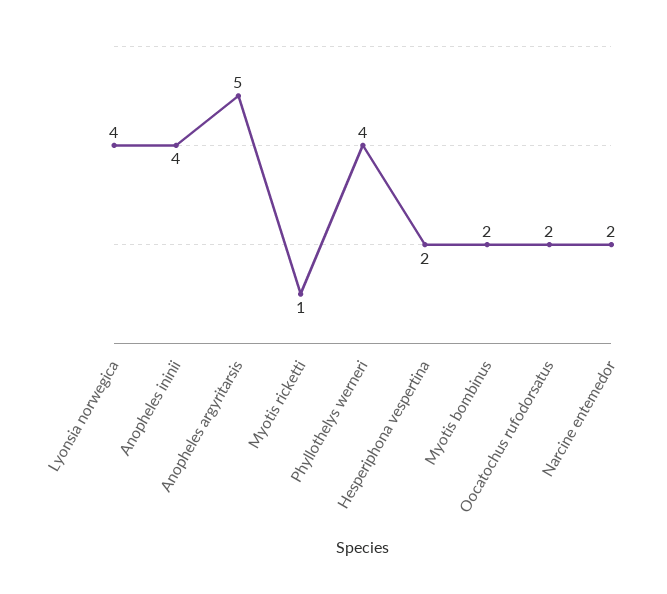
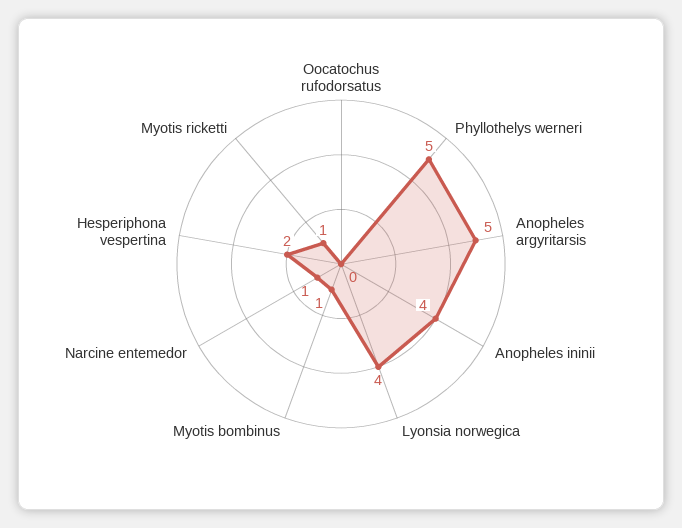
Phyllothelys werneri: 4 -> 5
Myotis bombinus: 2 -> 1
Oocatochus rufodorsatus: 2 -> 0
Narcine entemedor: 2 -> 1

